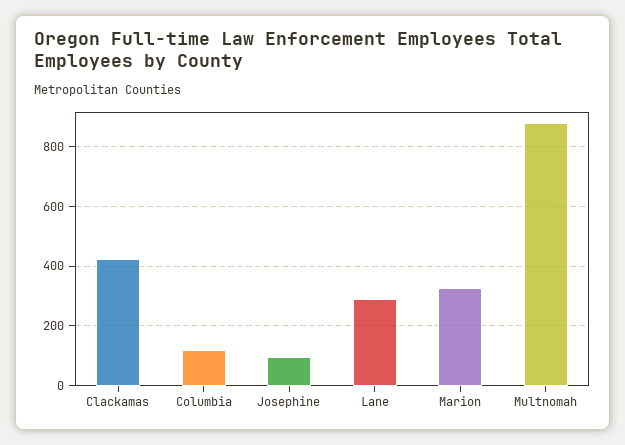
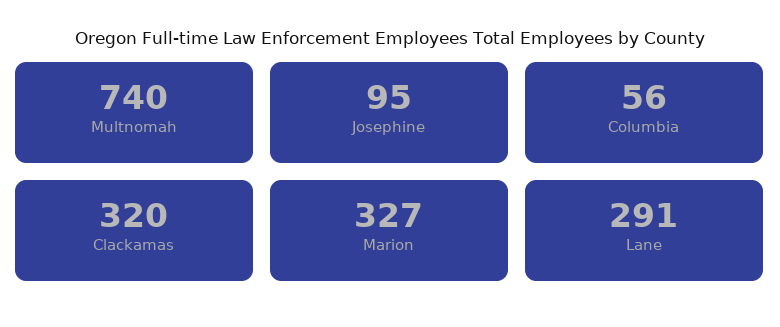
Clackamas: 425 -> 320
Columbia: 125 -> 56
Multnomah: 875 -> 740

